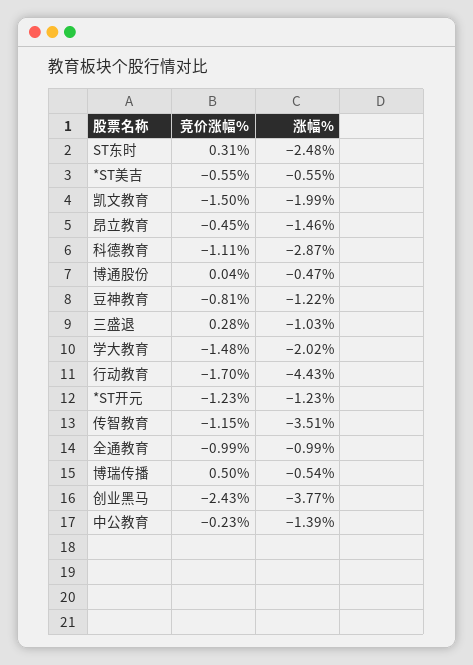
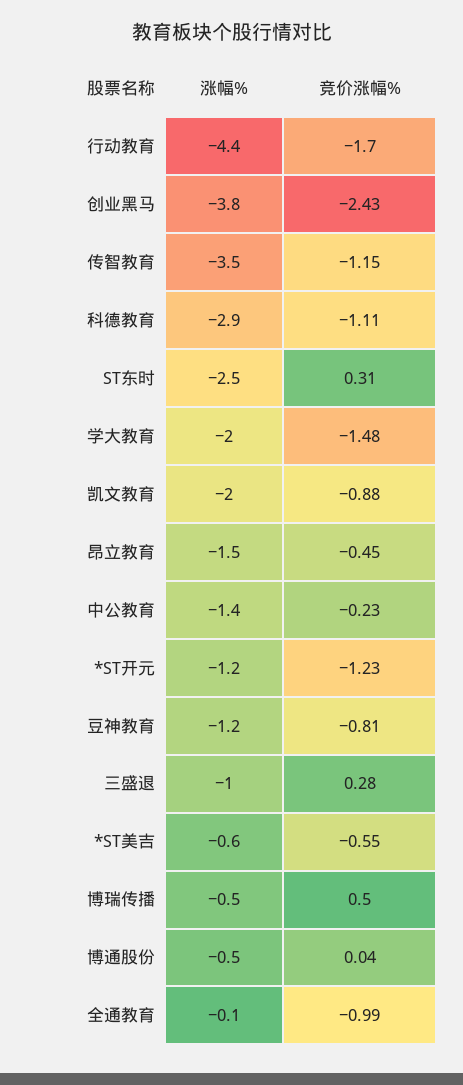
竞价涨幅%, 凯文教育: -1.5 -> -0.88
涨幅%, 全通教育: -0.99 -> -0.1

